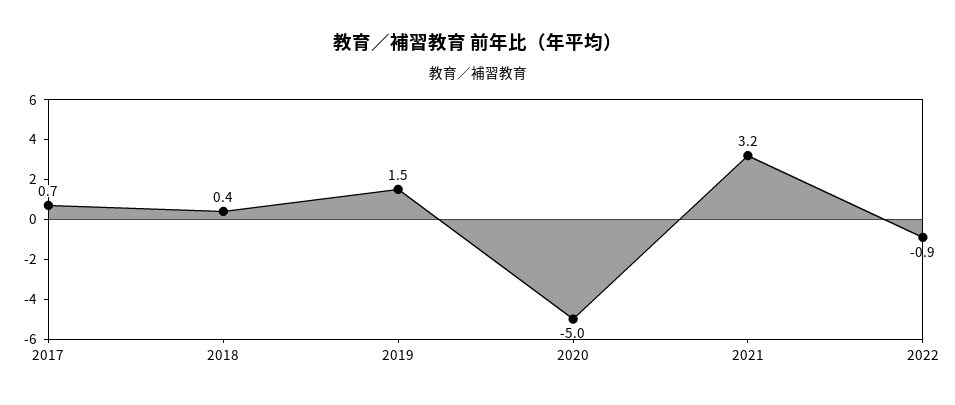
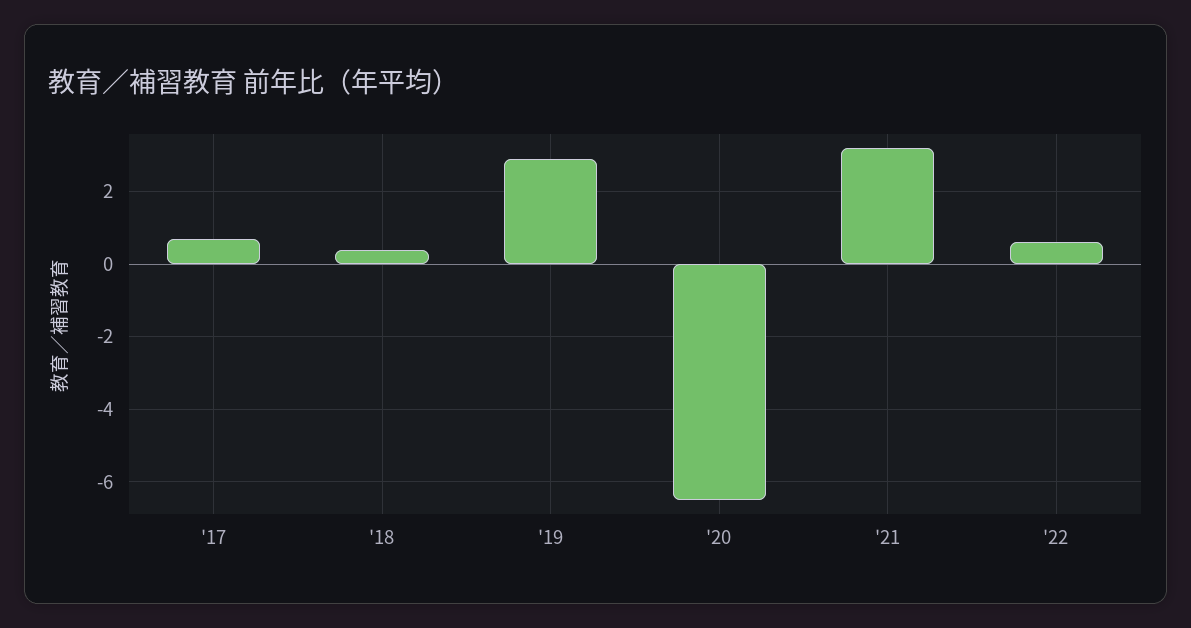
2019: 1.5 -> 3
2020: -5 -> -6.5
2022: -0.9 -> 0.5

